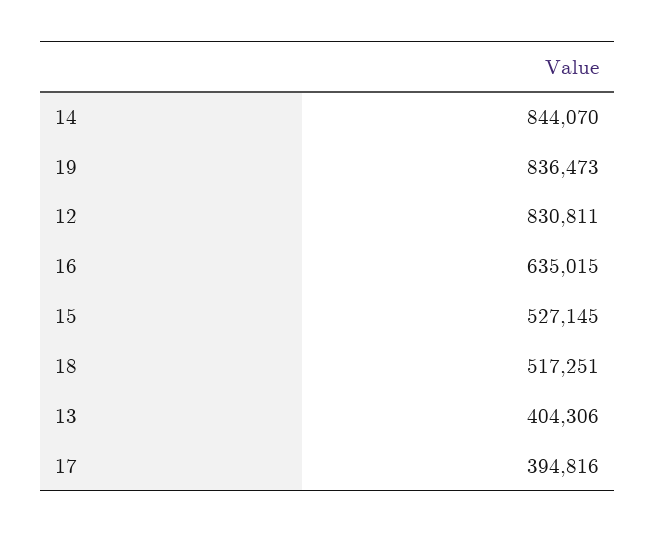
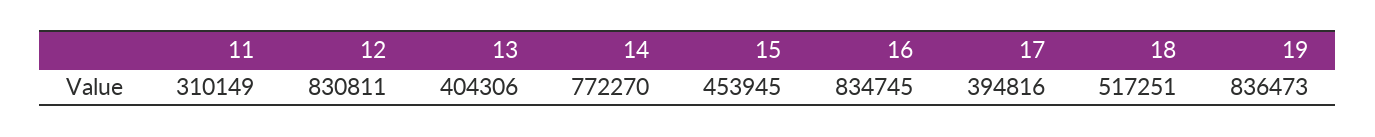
14: 844070 -> 772270
16: 635015 -> 834745
15: 527145 -> 453945
11: none -> 310149

